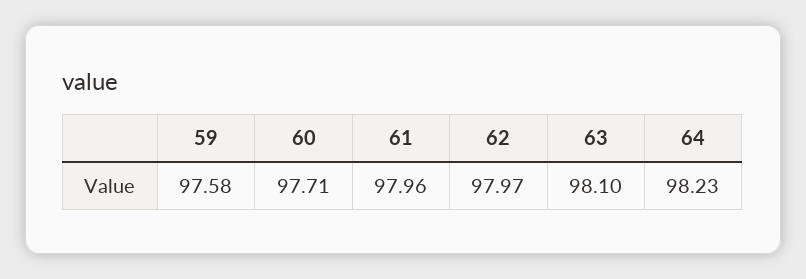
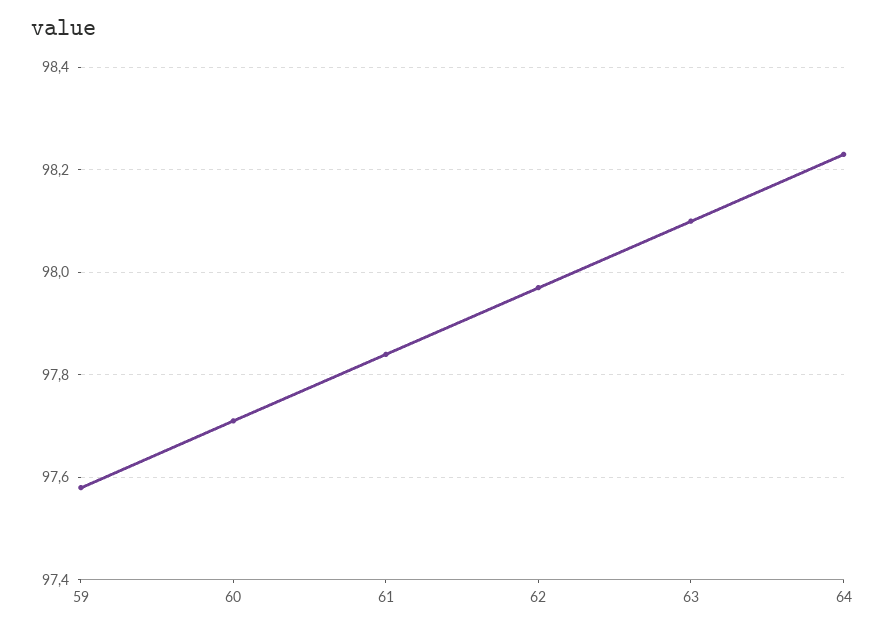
61: 97.96 -> 97.85

